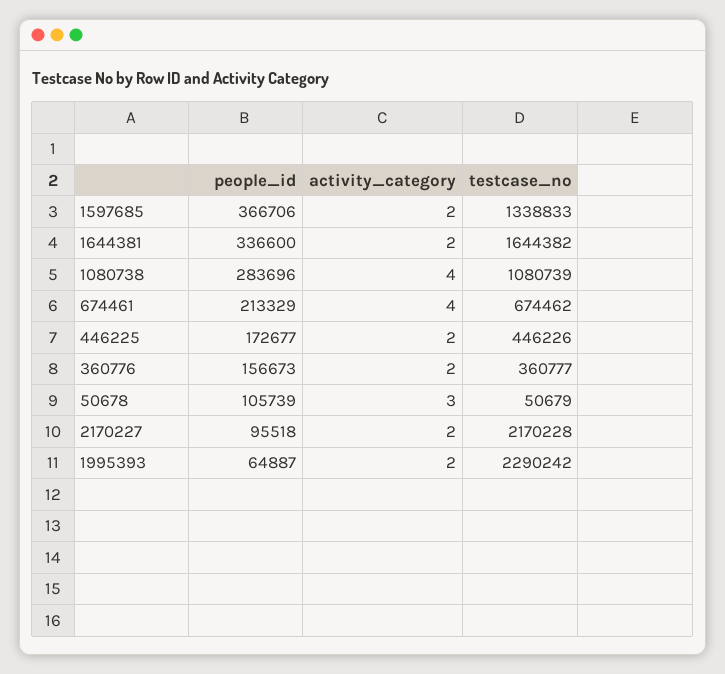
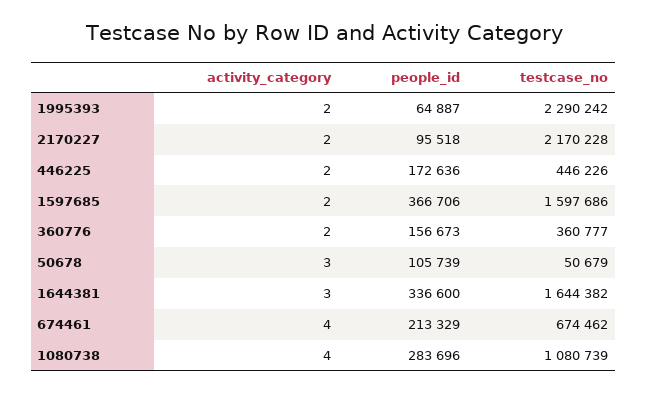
testcase_no, 1597685: 1338833 -> 1597686
activity_category, 1644381: 2 -> 3
people_id, 446225: 172677 -> 172636

